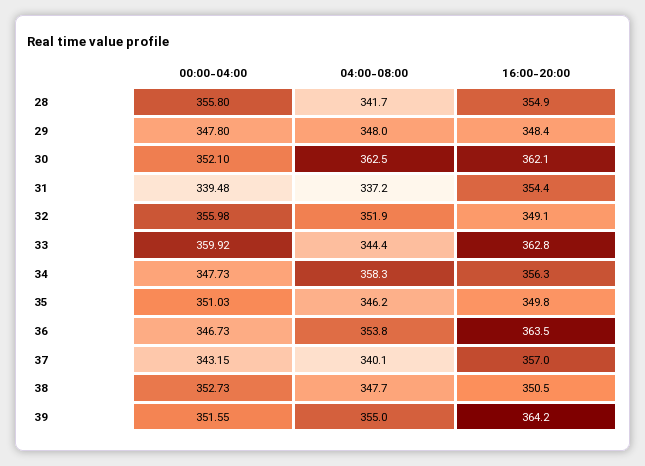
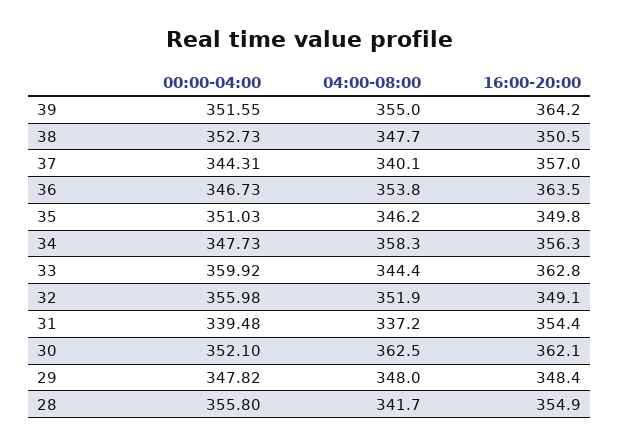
00:00-04:00, 29: 347.8 -> 347.82
00:00-04:00, 37: 343.15 -> 344.31

